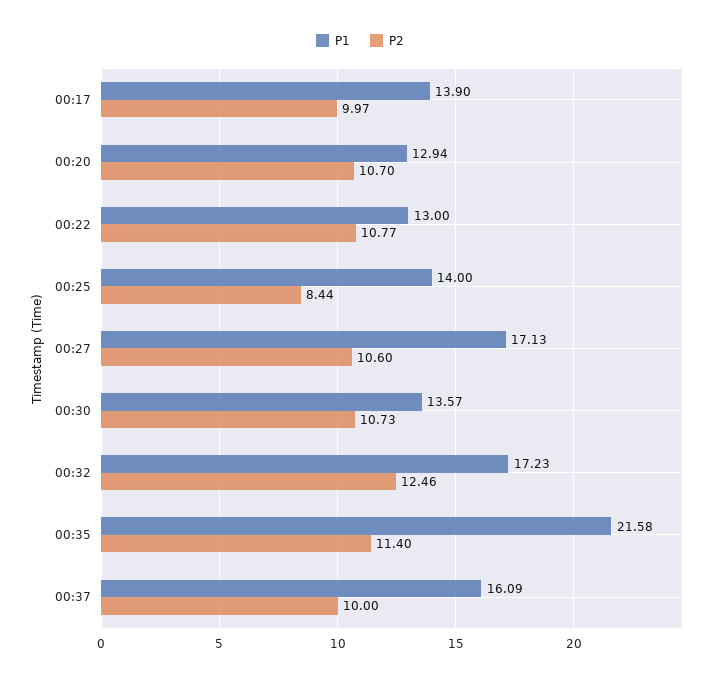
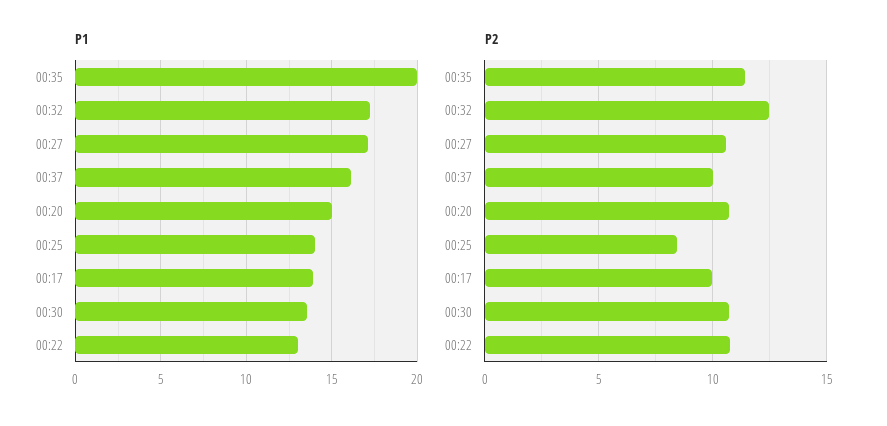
P1, 00:20: 12.94 -> 15
P1, 00:35: 21.58 -> 20

